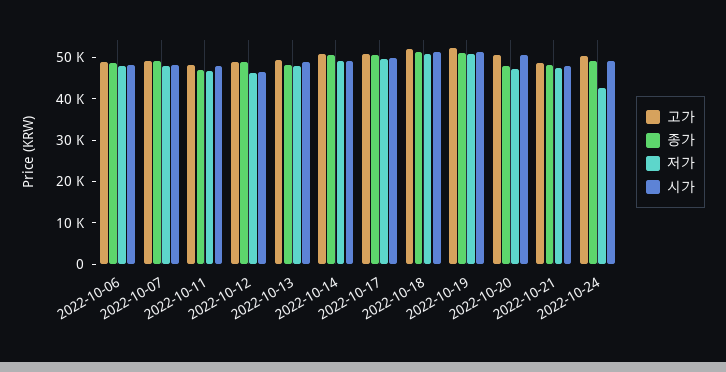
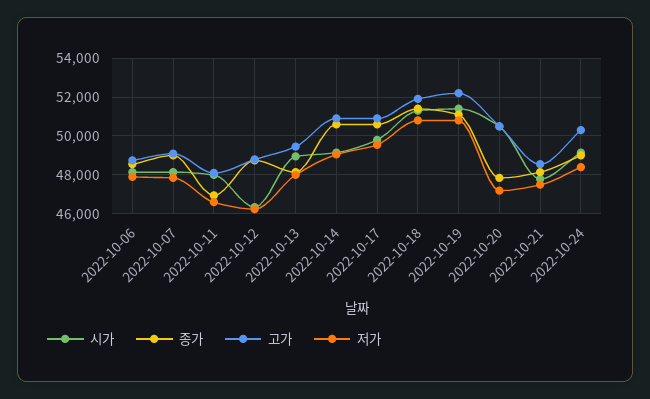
저가, 2022-10-24: 42000 -> 48500

